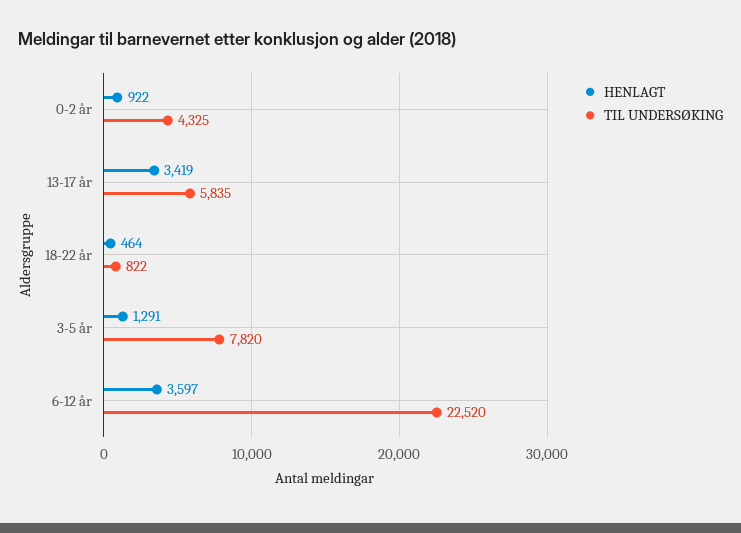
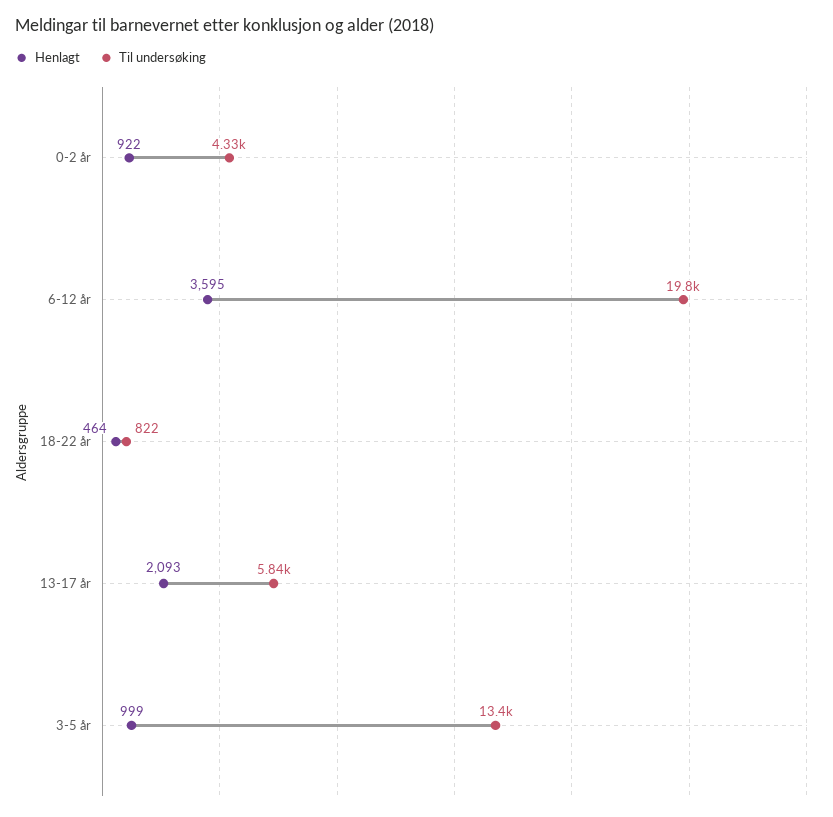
HENLAGT, 13-17 år: 3419 -> 2093
HENLAGT, 3-5 år: 1291 -> 999
TIL UNDERSØKING, 3-5 år: 7820 -> 13400
HENLAGT, 6-12 år: 3597 -> 3595
TIL UNDERSØKING, 6-12 år: 22520 -> 19800

